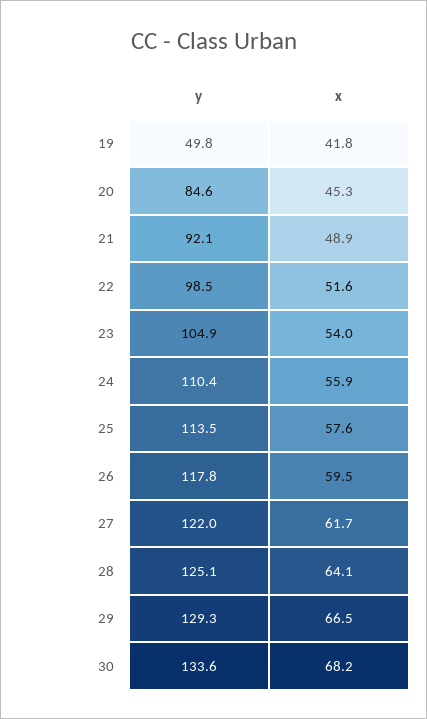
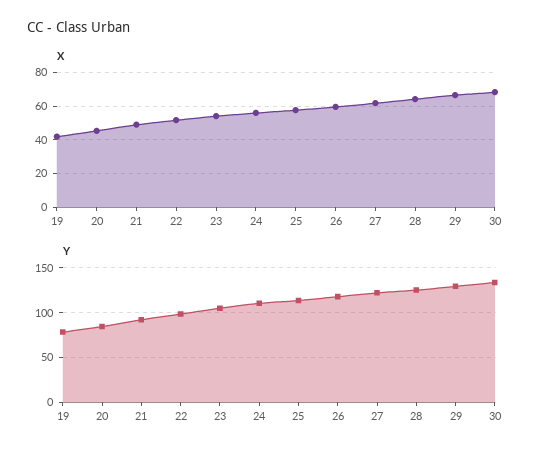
y, 19: 49.8 -> 80

